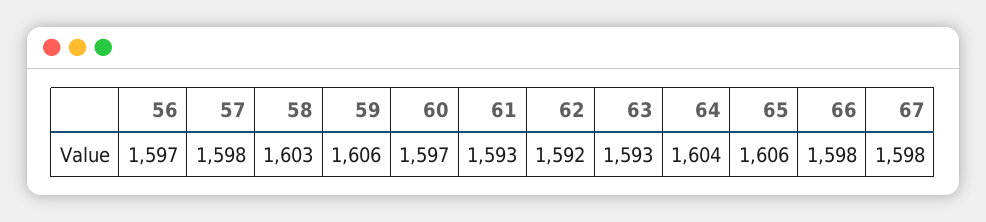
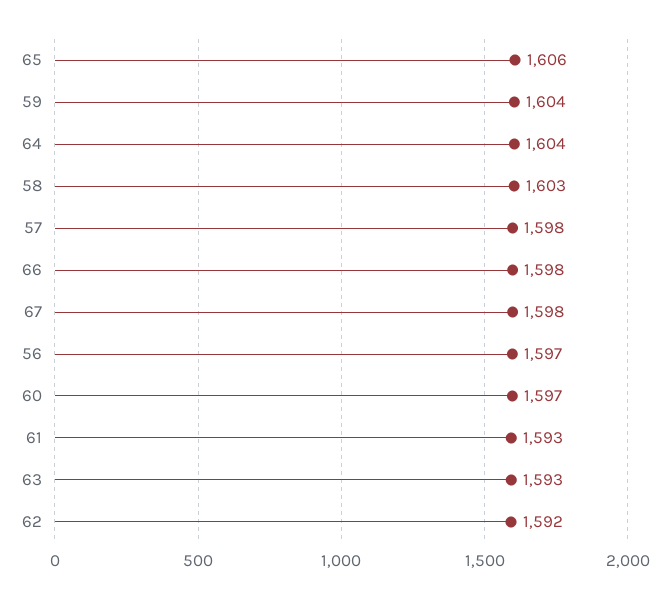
59: 1606 -> 1604

